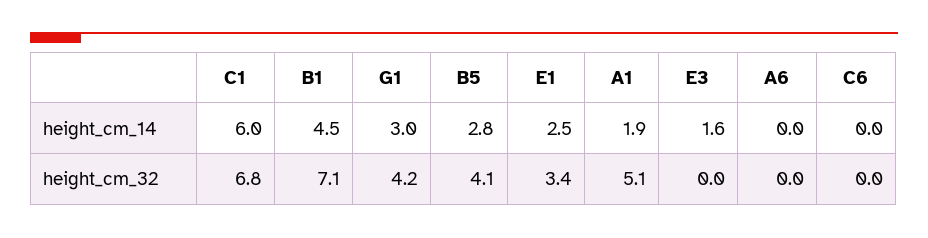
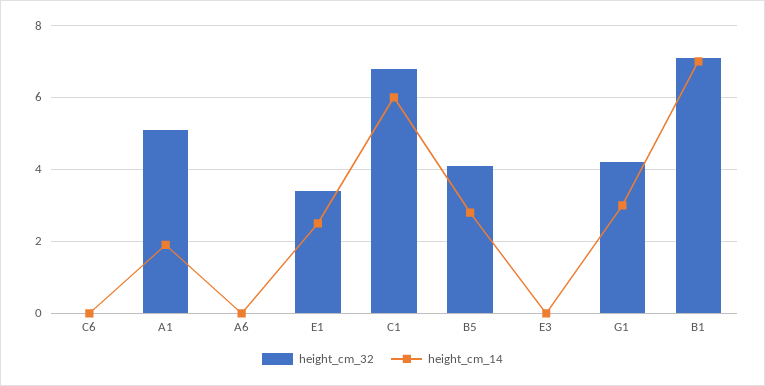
height_cm_14, B1: 4.5 -> 7
height_cm_14, E3: 1.6 -> 0

